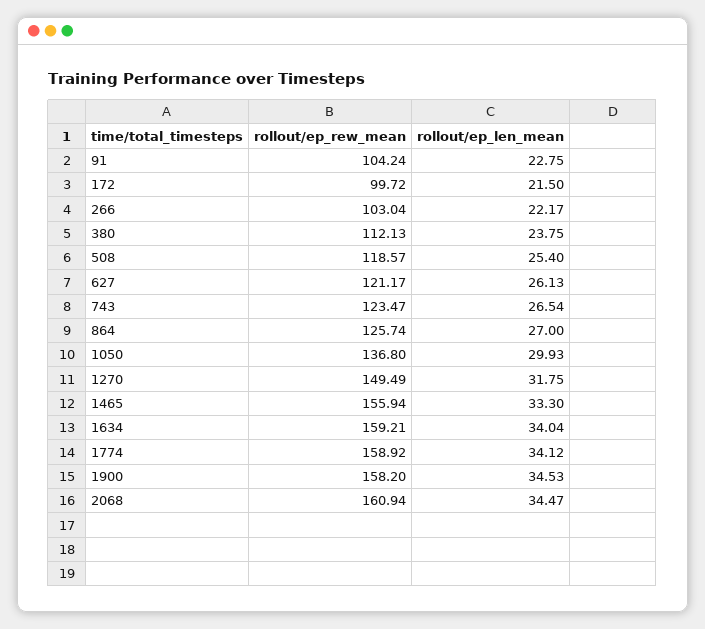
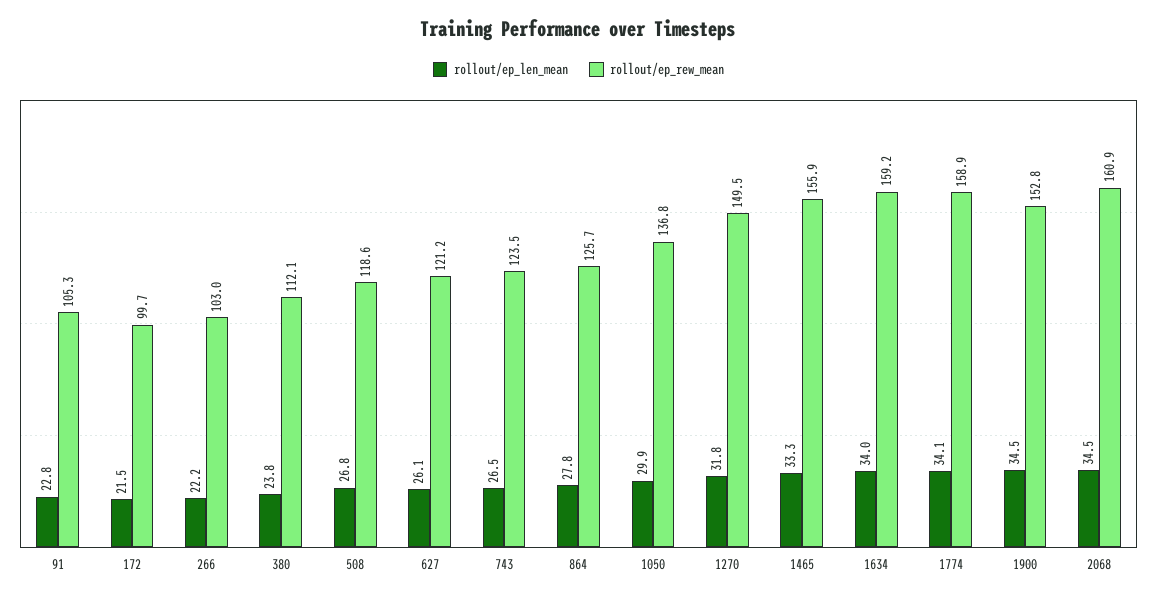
rollout/ep_rew_mean, 91: 104.24 -> 105.3
rollout/ep_len_mean, 508: 25.4 -> 26.8
rollout/ep_len_mean, 864: 27 -> 27.8
rollout/ep_rew_mean, 1900: 158.2 -> 152.8

